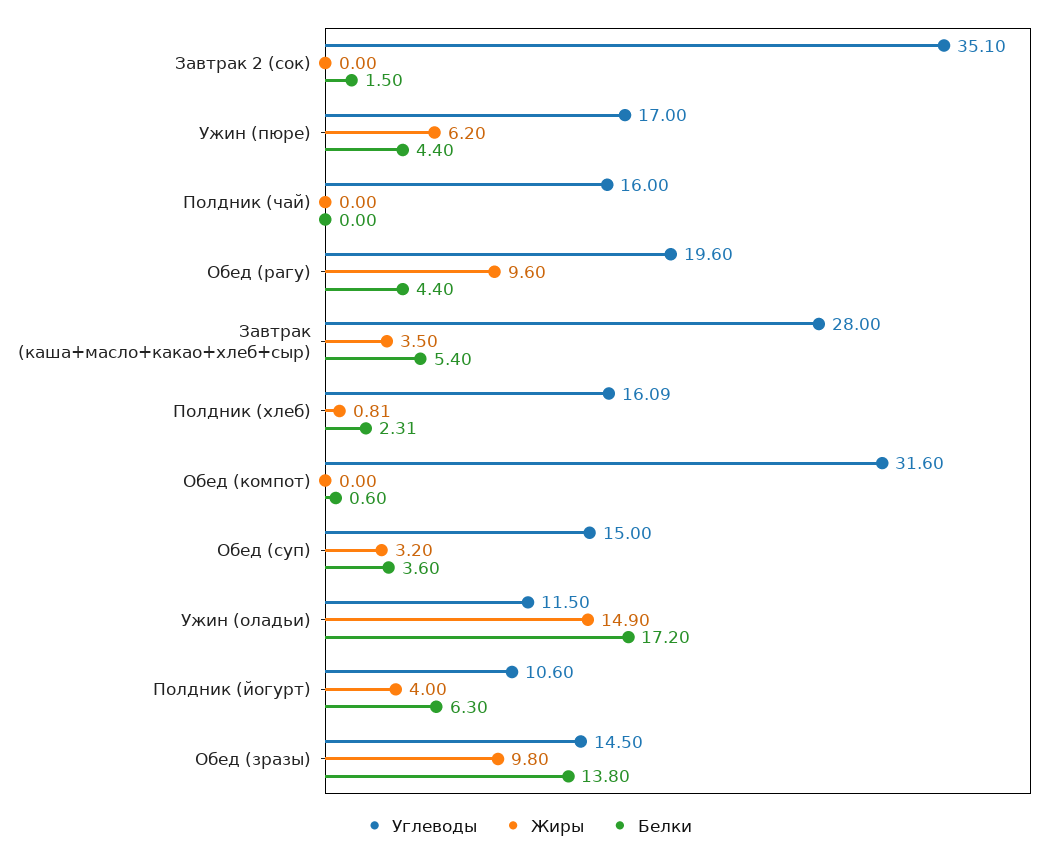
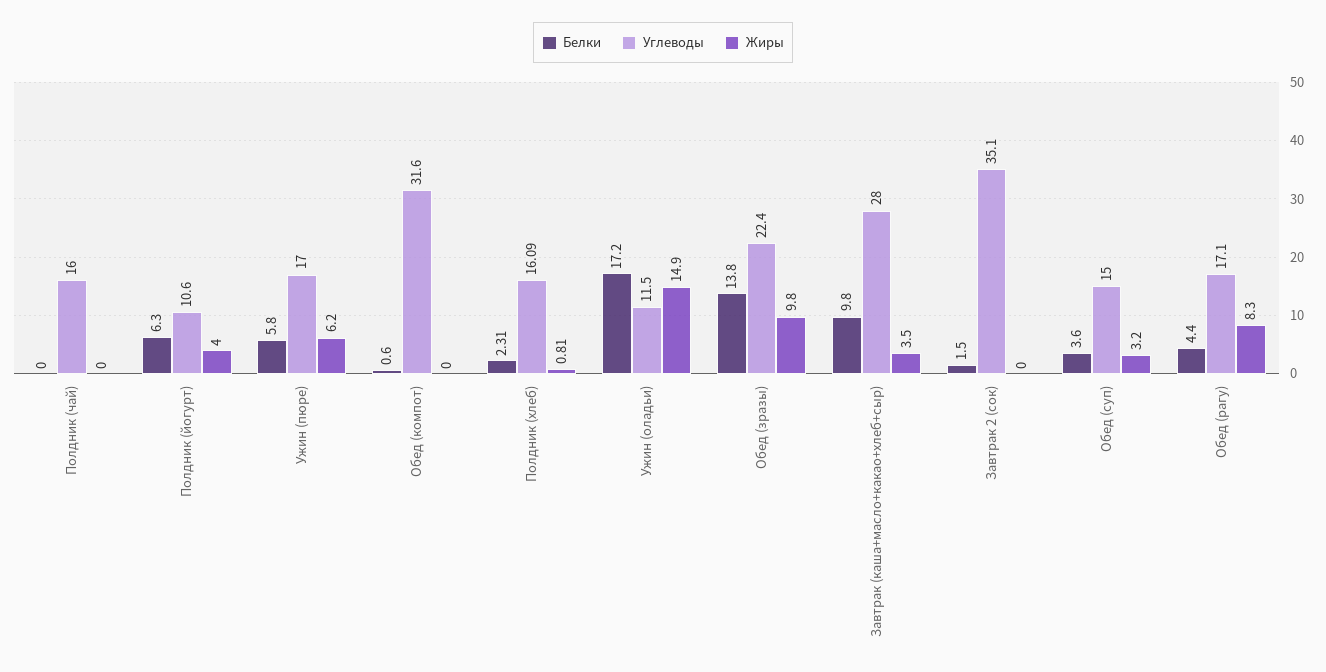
Белки, Ужин (пюре): 4.4 -> 5.8
Углеводы, Обед (рагу): 19.6 -> 17.1
Жиры, Обед (рагу): 9.6 -> 8.3
Белки, Завтрак (каша+масло+какао+хлеб+сыр): 5.4 -> 9.8
Углеводы, Обед (зразы): 14.5 -> 22.4

